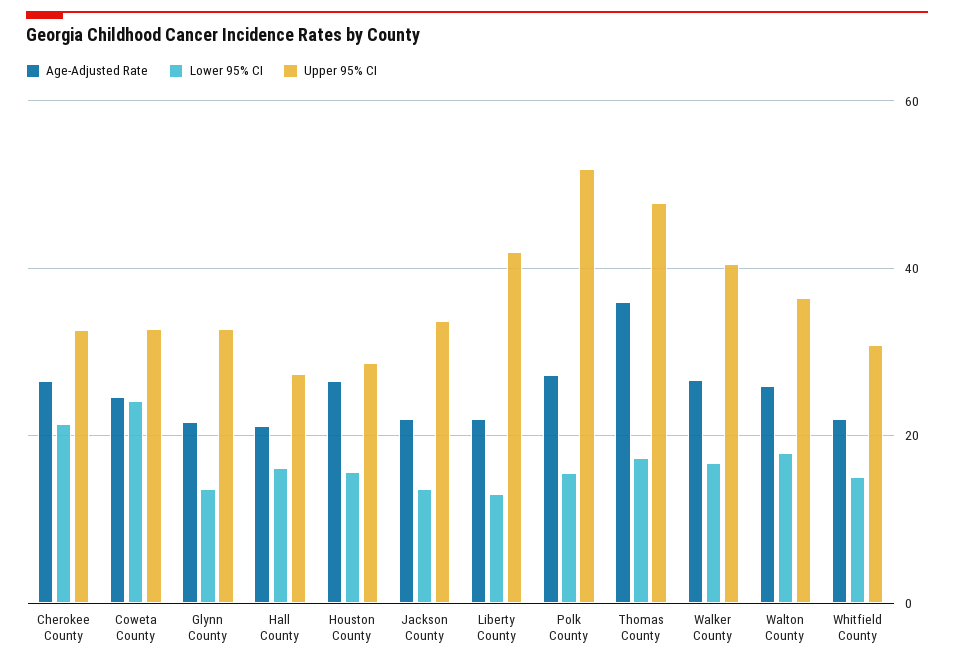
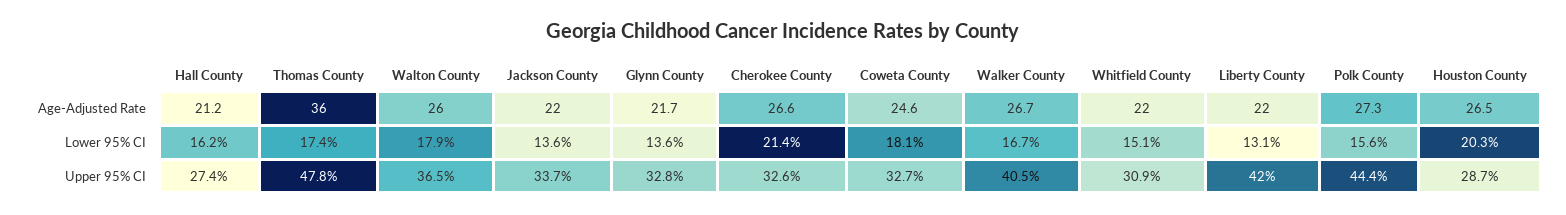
Lower 95% CI, Coweta County: 24 -> 18.1
Lower 95% CI, Houston County: 16 -> 20.3
Upper 95% CI, Polk County: 52 -> 44.4

